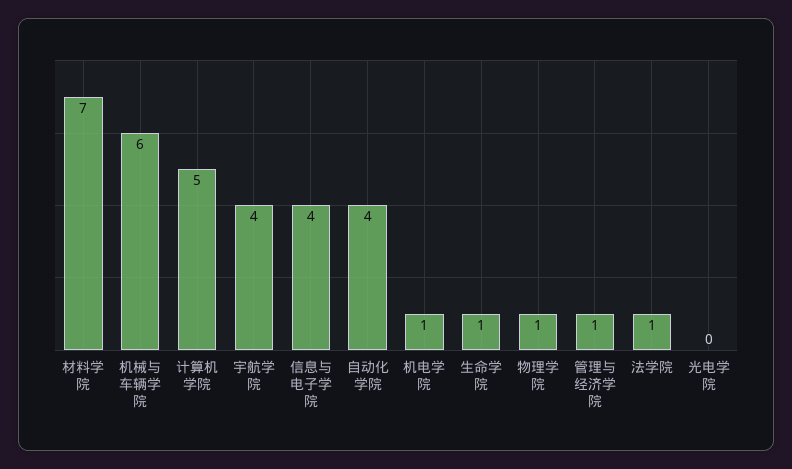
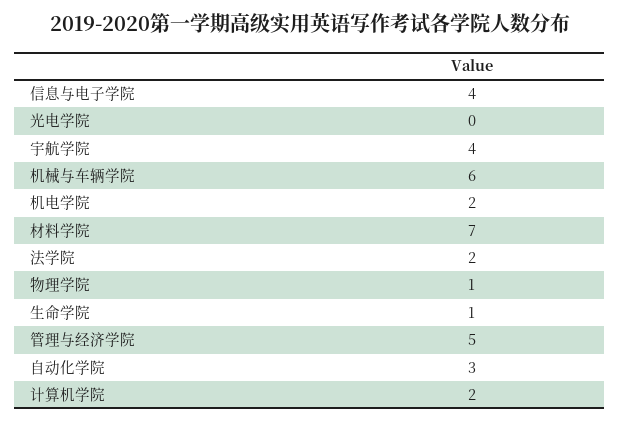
计算机学院: 5 -> 2
自动化学院: 4 -> 3
机电学院: 1 -> 2
管理与经济学院: 1 -> 5
法学院: 1 -> 2

